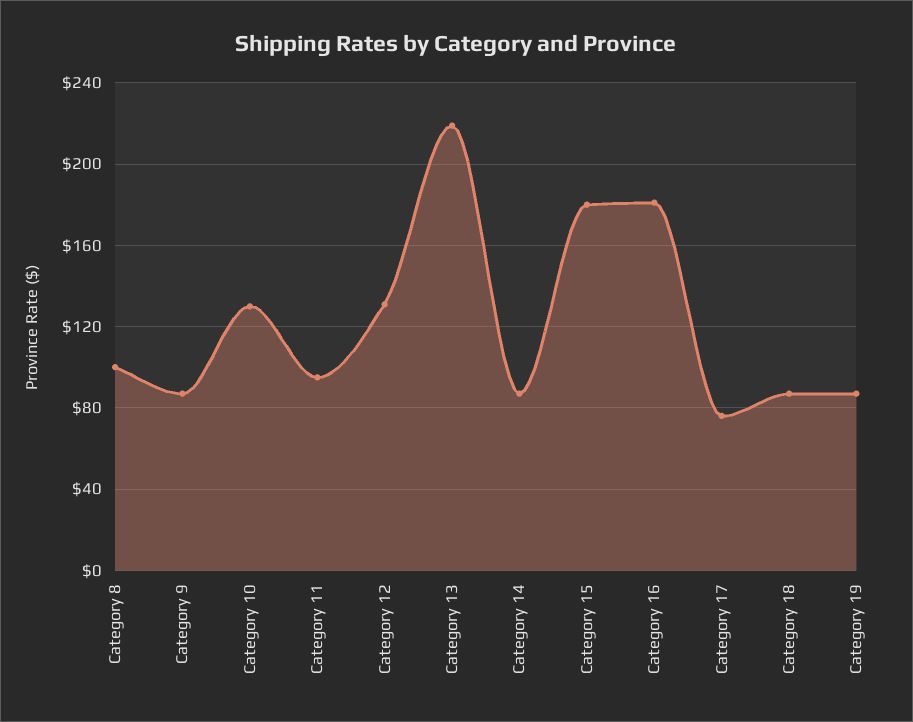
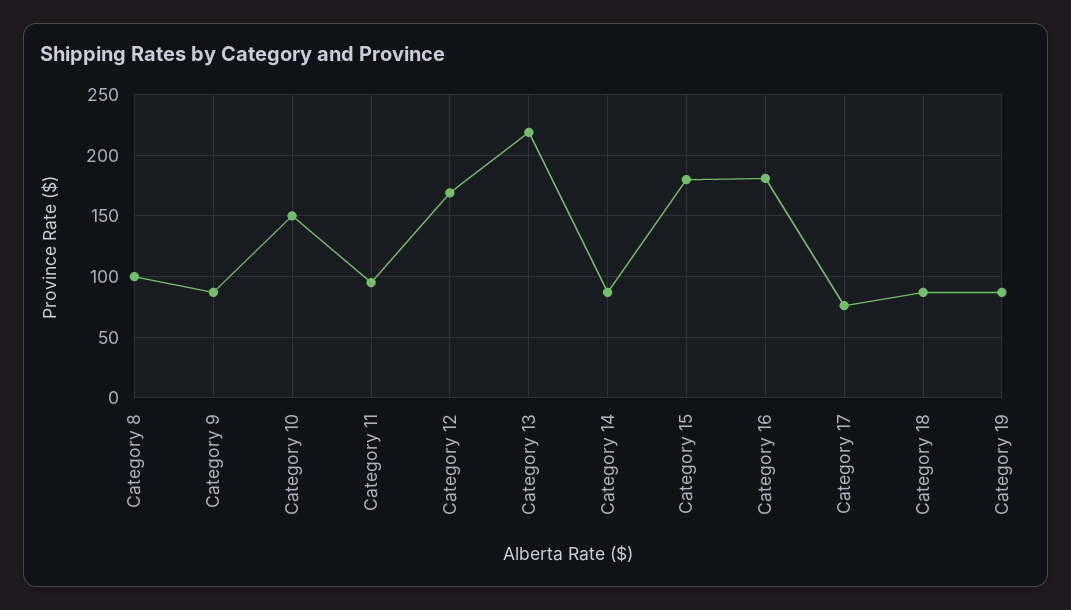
Category 10: 130 -> 150
Category 12: 130 -> 170

